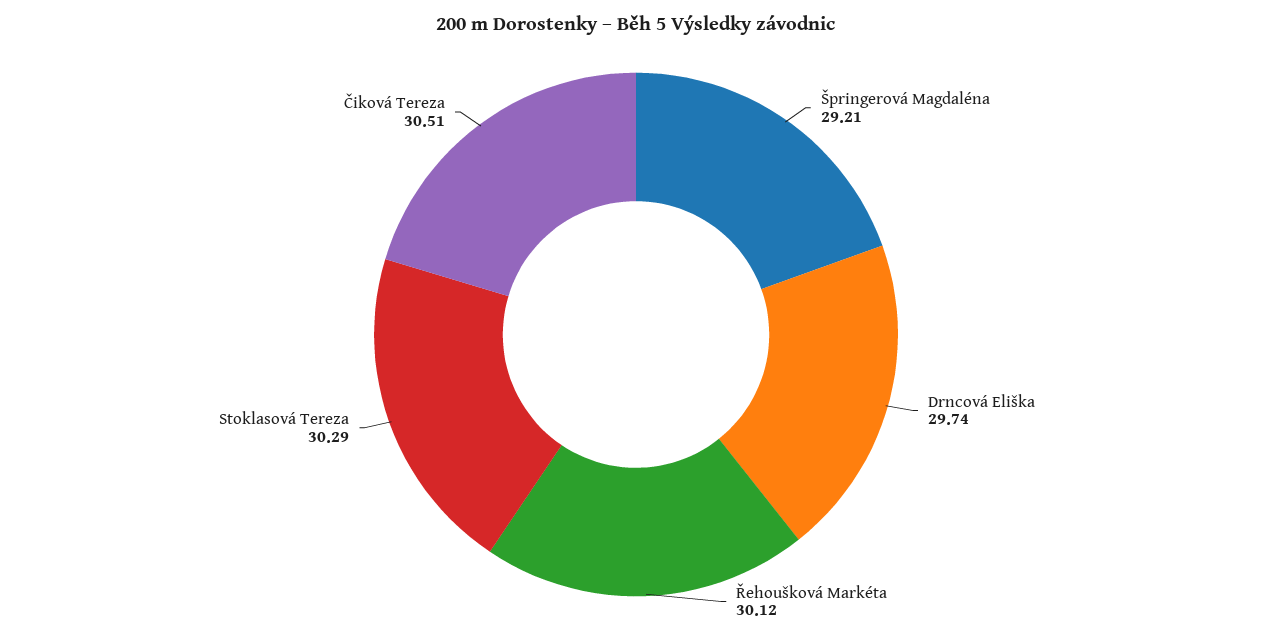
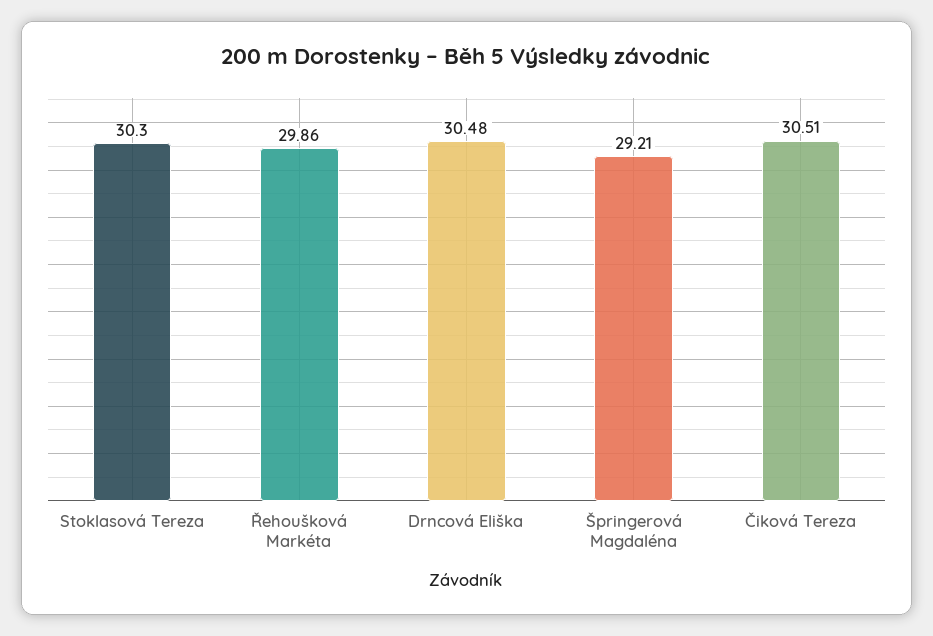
Drncová Eliška: 29.74 -> 30.48
Řehoušková Markéta: 30.12 -> 29.86
Stoklasová Tereza: 30.29 -> 30.3

